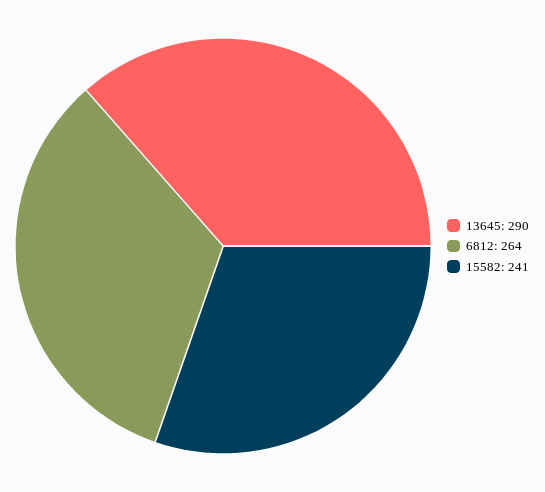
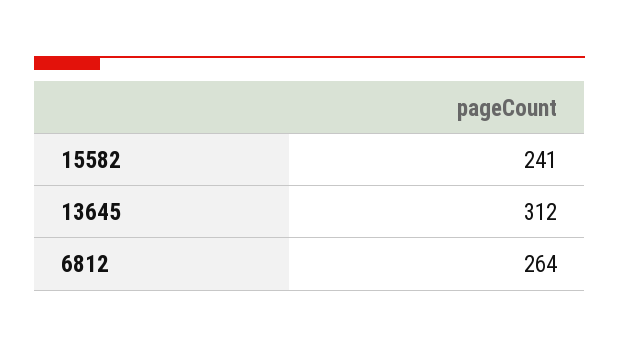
13645: 290 -> 312

